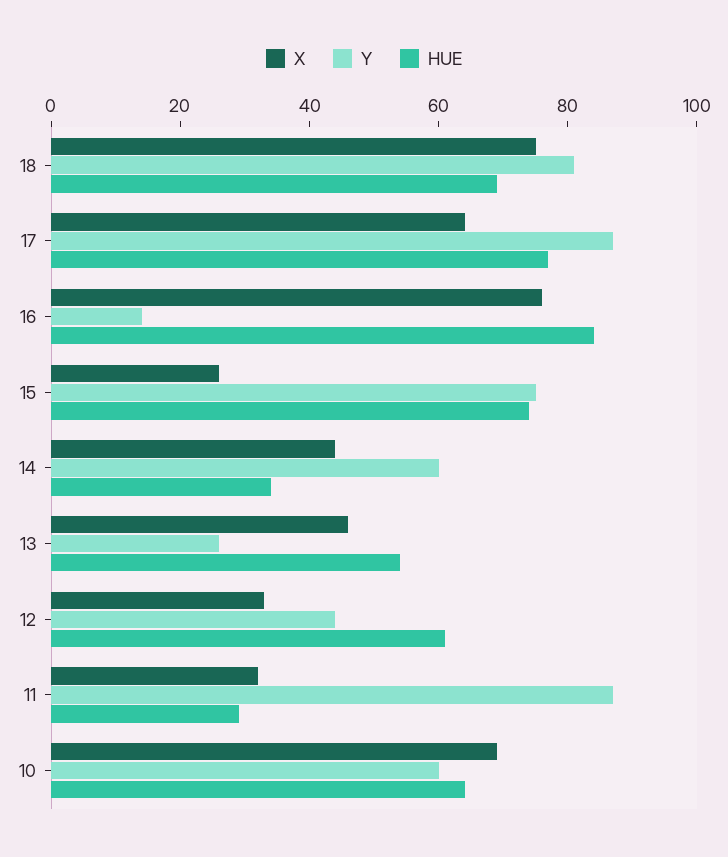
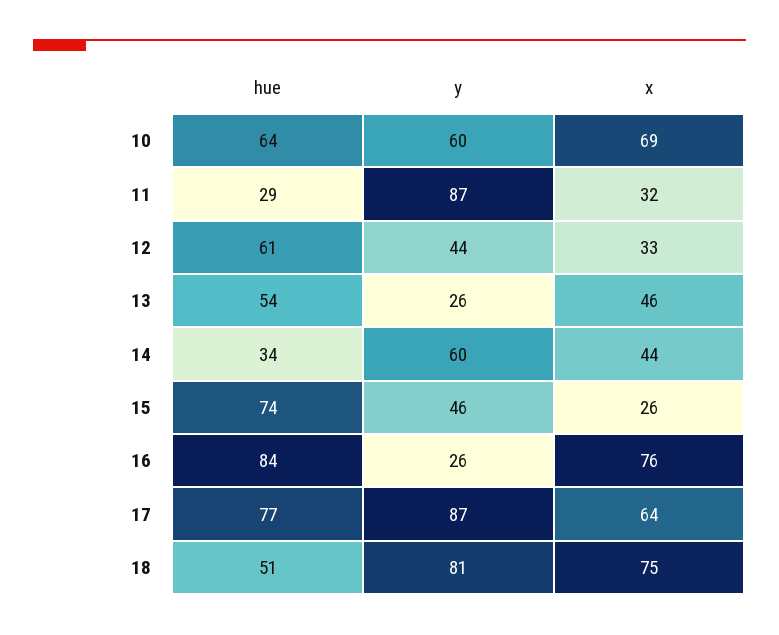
HUE, 18: 70 -> 51
Y, 16: 15 -> 26
Y, 15: 75 -> 46

